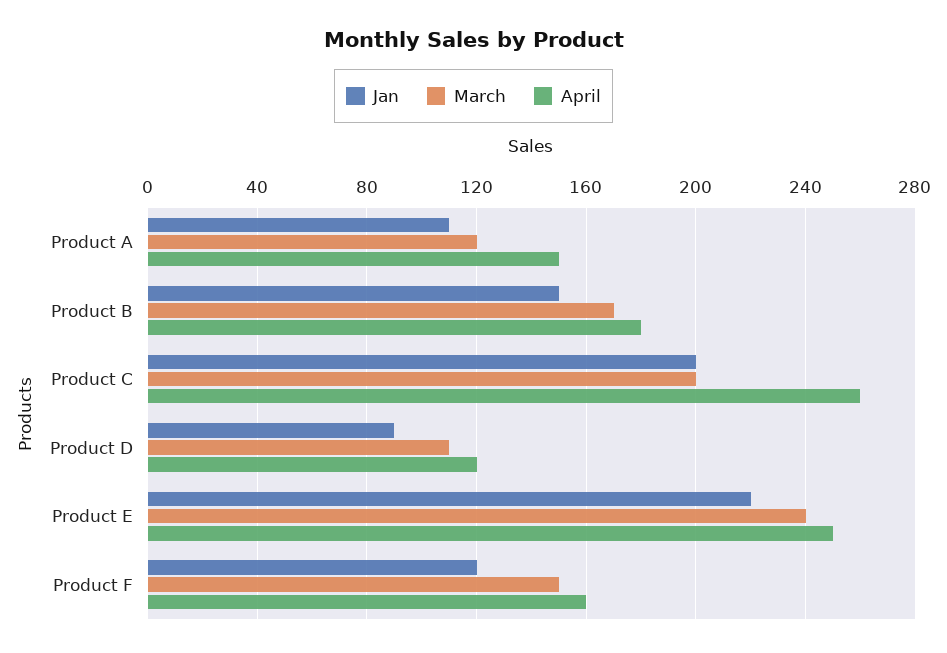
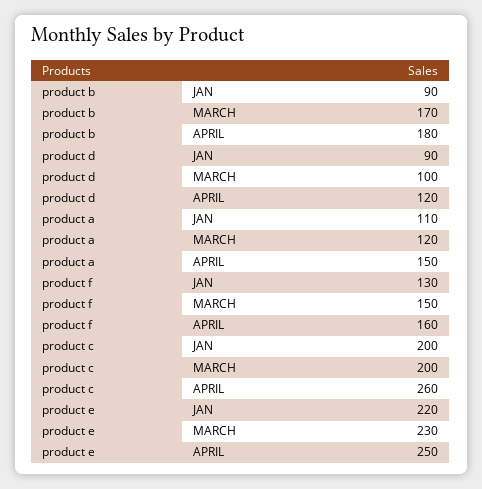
Jan, Product B: 150 -> 90
March, Product D: 110 -> 100
March, Product E: 240 -> 230
Jan, Product F: 120 -> 130

